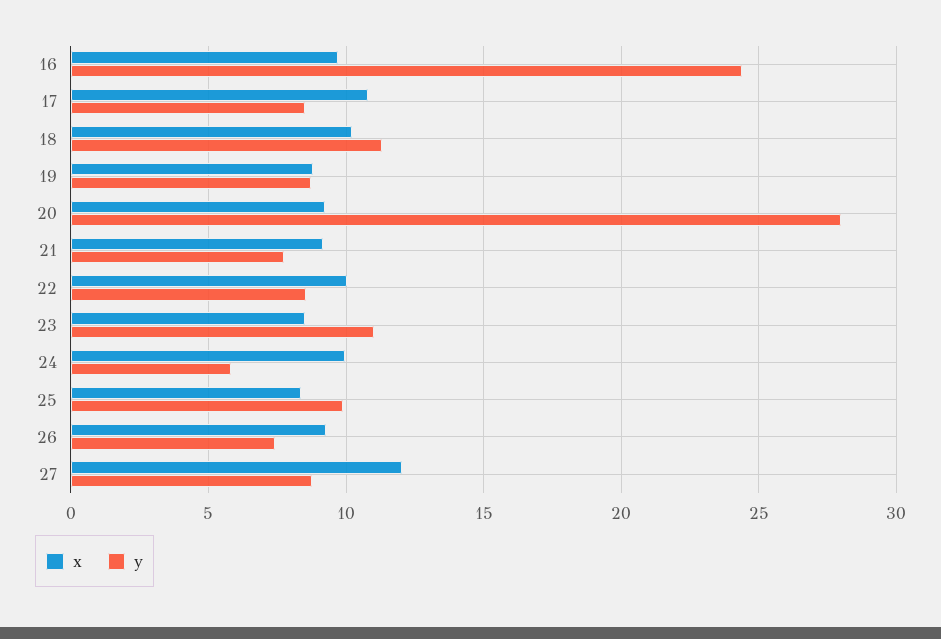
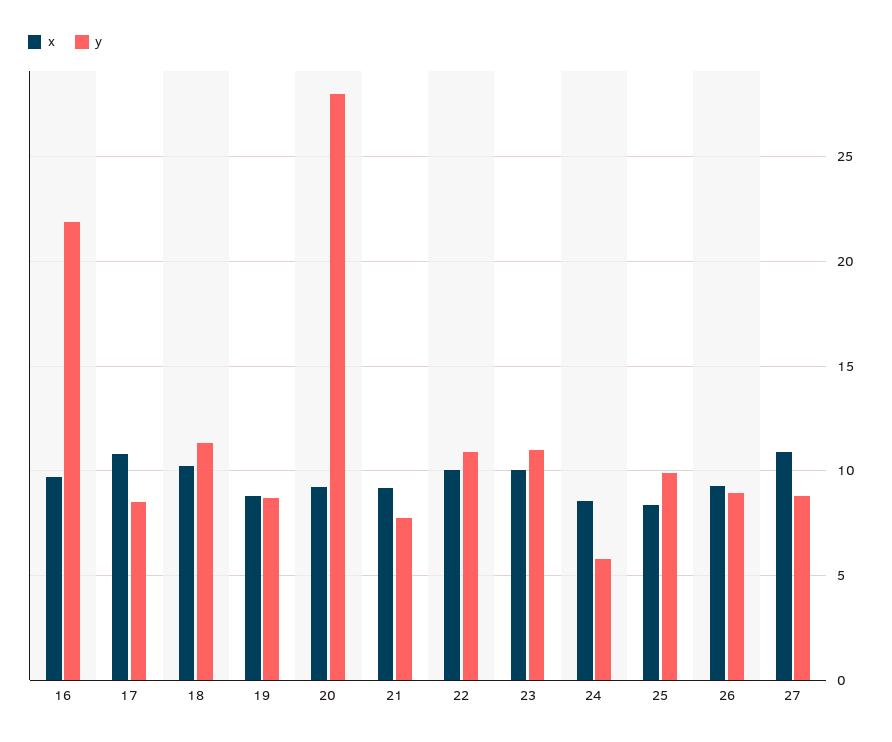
y, 16: 24.5 -> 22
y, 22: 8.5 -> 11
x, 23: 8.5 -> 10
x, 24: 10 -> 8.5
y, 26: 7.5 -> 9
x, 27: 12 -> 11

